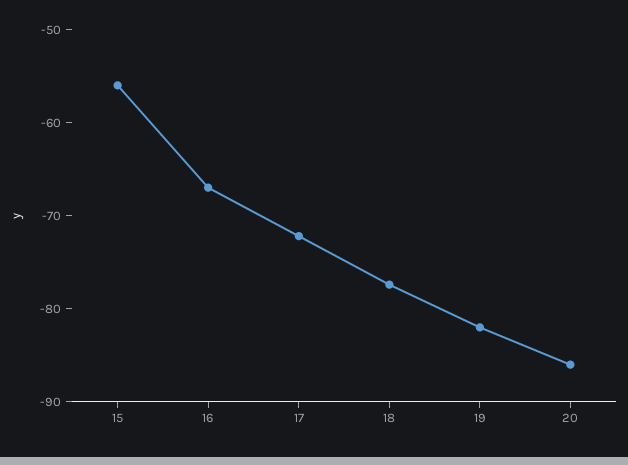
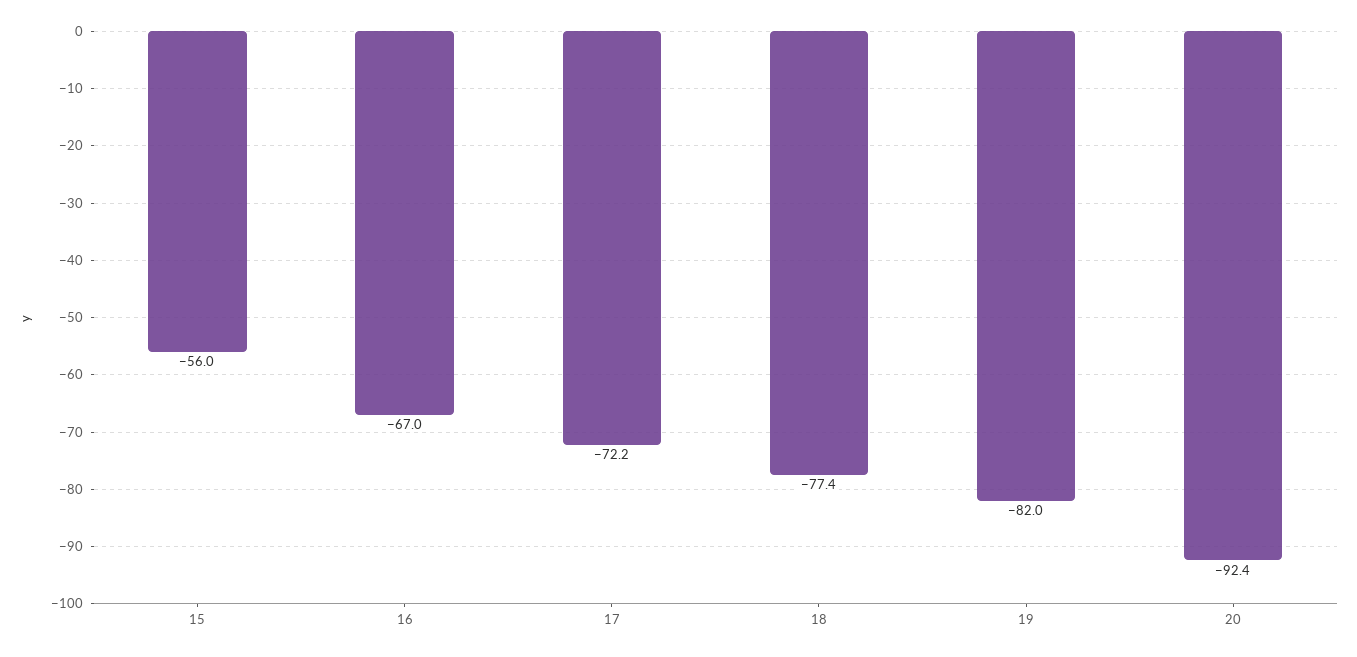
20: -86 -> -92.4

